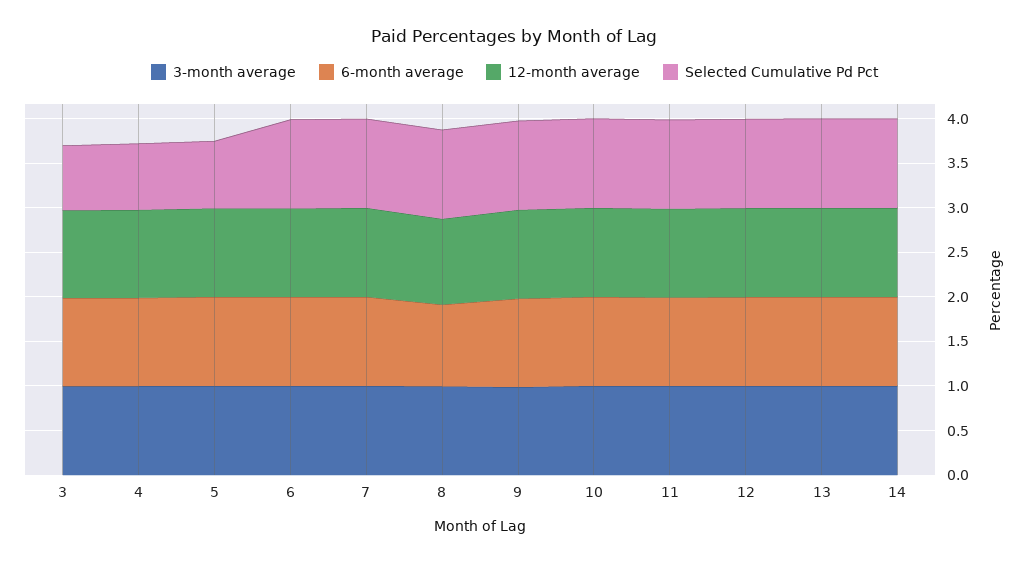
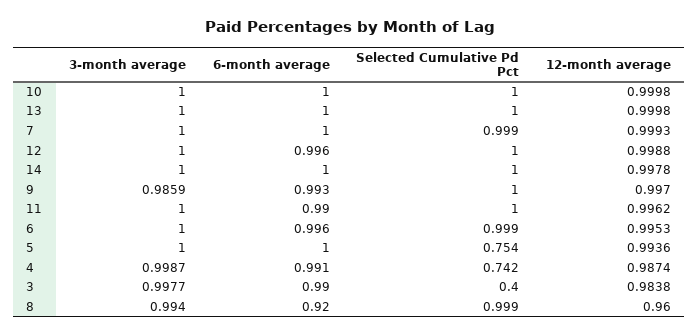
Selected Cumulative Pd Pct, 3: 0.7 -> 0.4

